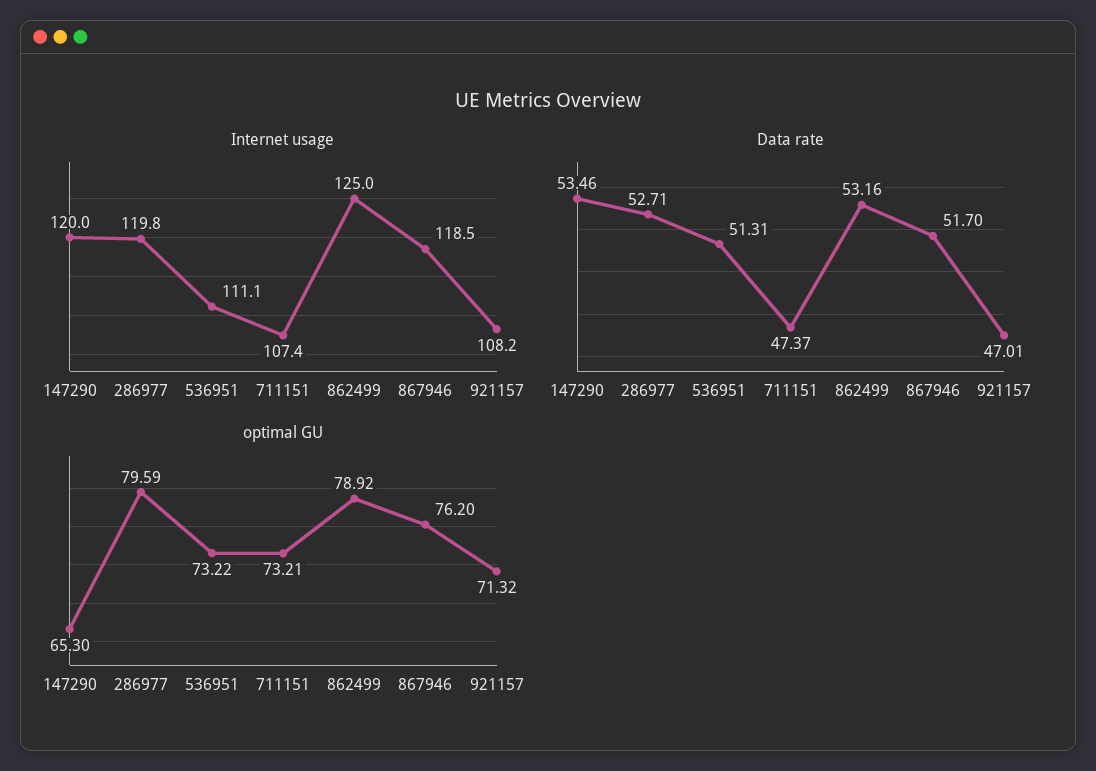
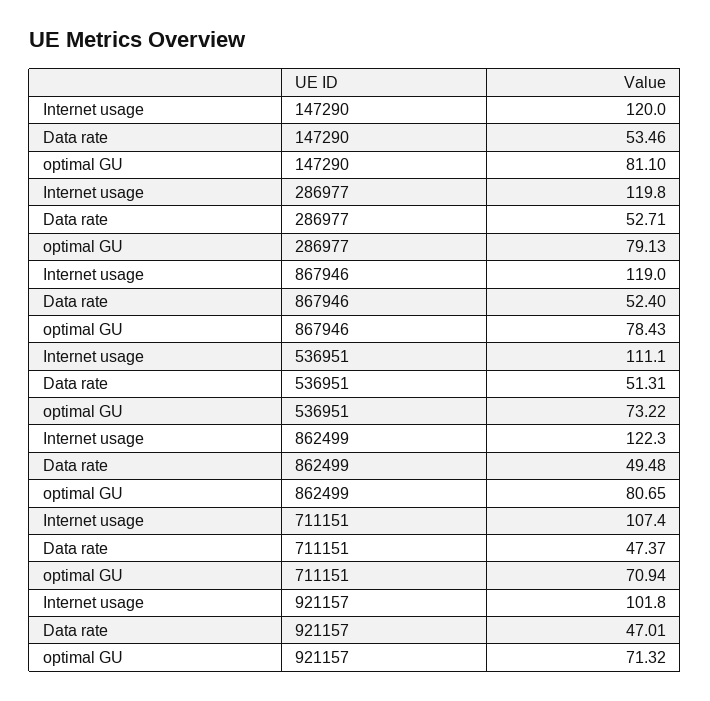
Internet usage, 862499: 125 -> 122.3
Internet usage, 867946: 118.5 -> 119
Internet usage, 921157: 108.2 -> 101.8
Data rate, 862499: 53.16 -> 49.48
Data rate, 867946: 51.7 -> 52.4
optimal GU, 147290: 65.3 -> 81.1
optimal GU, 286977: 79.59 -> 79.13
optimal GU, 711151: 73.21 -> 70.94
optimal GU, 862499: 78.92 -> 80.65
optimal GU, 867946: 76.2 -> 78.43

